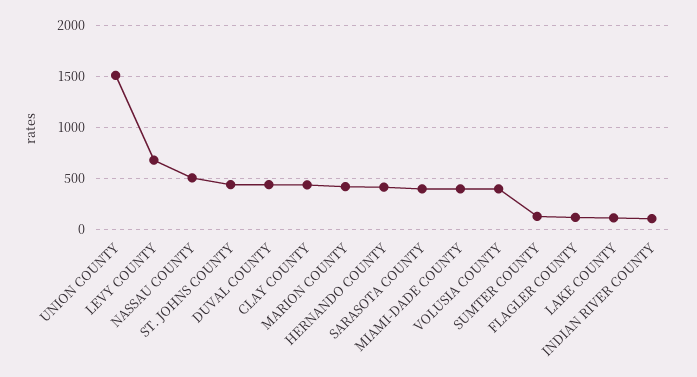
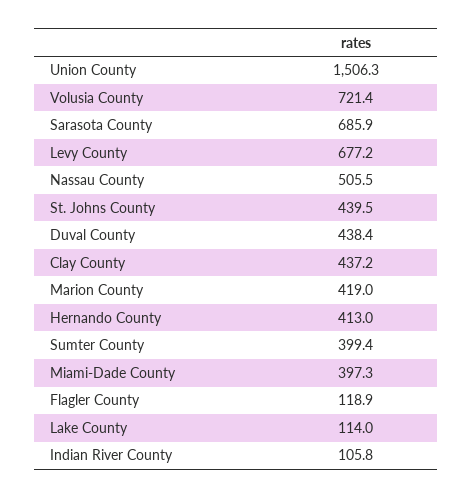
SARASOTA COUNTY: 400 -> 685.9
VOLUSIA COUNTY: 400 -> 721.4
SUMTER COUNTY: 100 -> 399.4

